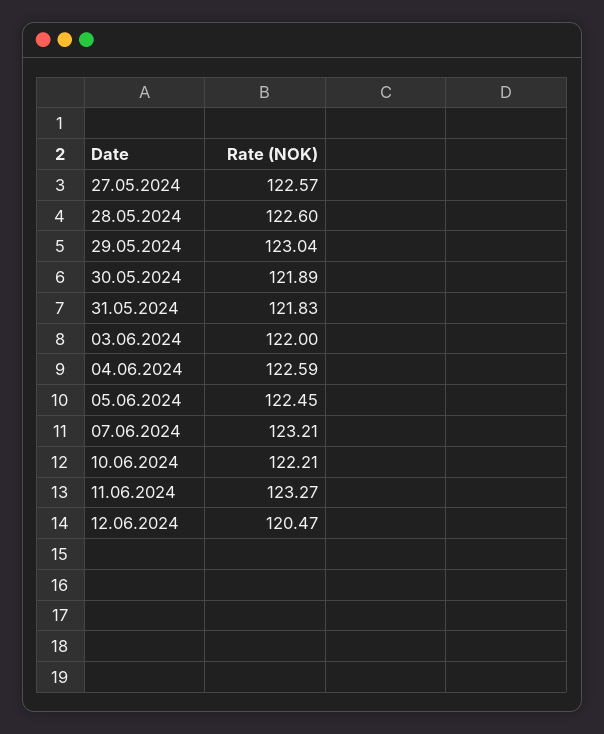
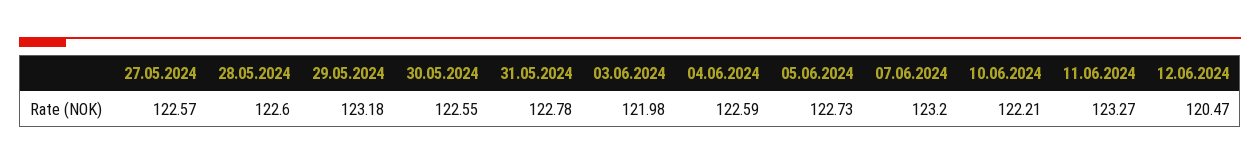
29.05.2024: 123.04 -> 123.18
30.05.2024: 121.89 -> 122.55
31.05.2024: 121.83 -> 122.78
03.06.2024: 122 -> 121.98
05.06.2024: 122.45 -> 122.73
07.06.2024: 123.21 -> 123.2

